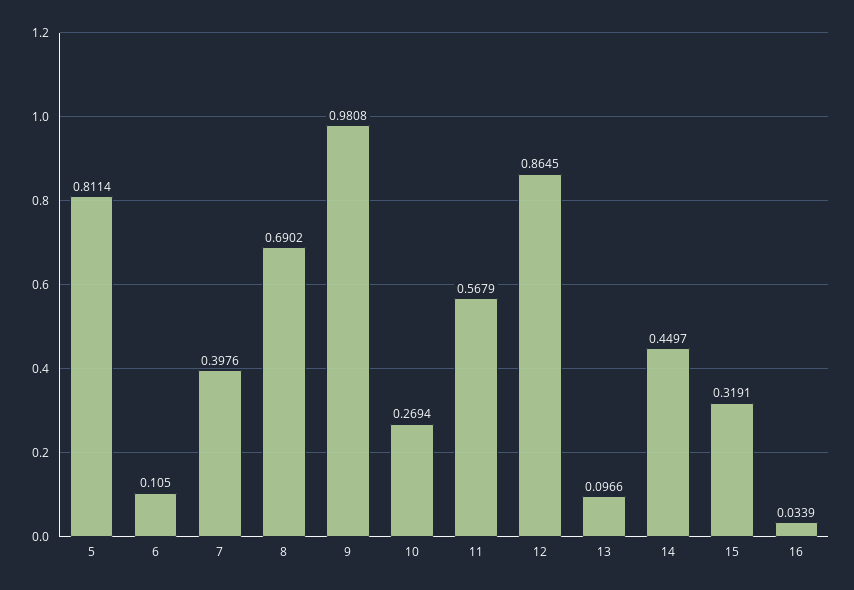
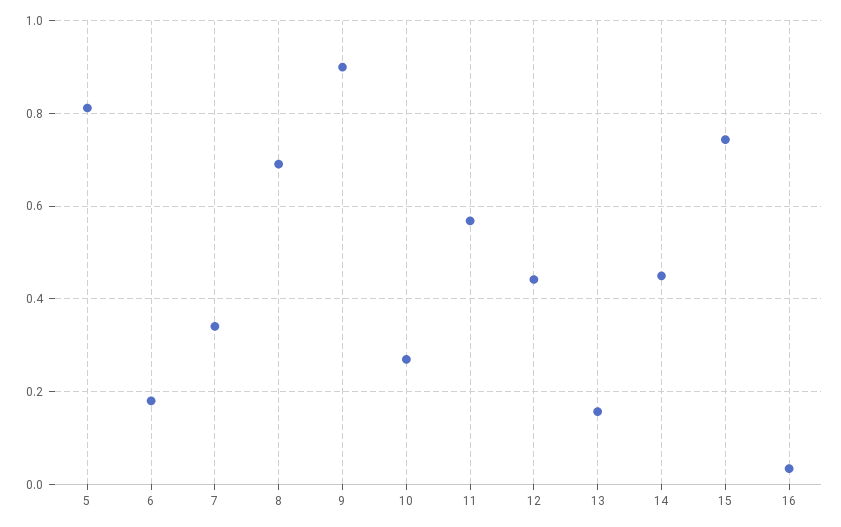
6: 0.105 -> 0.18
7: 0.3976 -> 0.34
9: 0.9808 -> 0.9
12: 0.8645 -> 0.44
13: 0.0966 -> 0.16
15: 0.3191 -> 0.74

